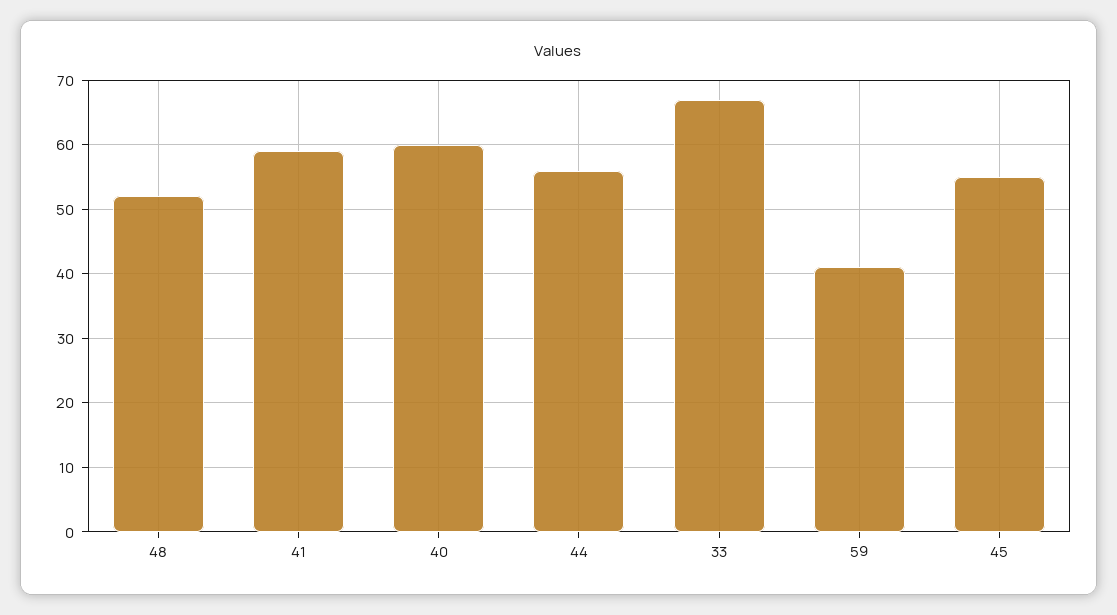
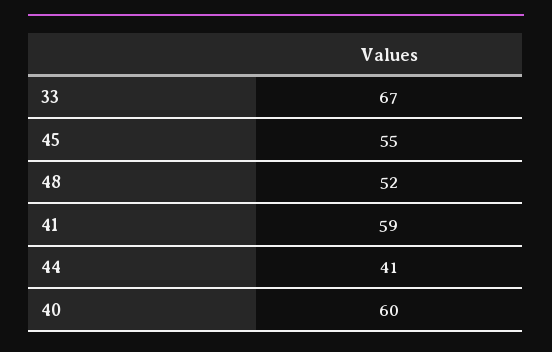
44: 56 -> 41
59: 41 -> none

